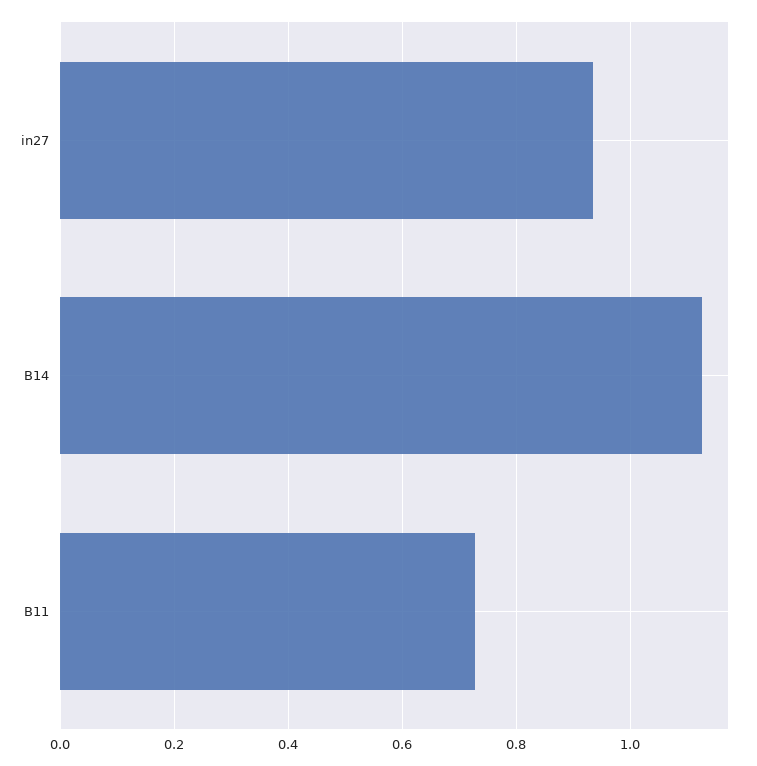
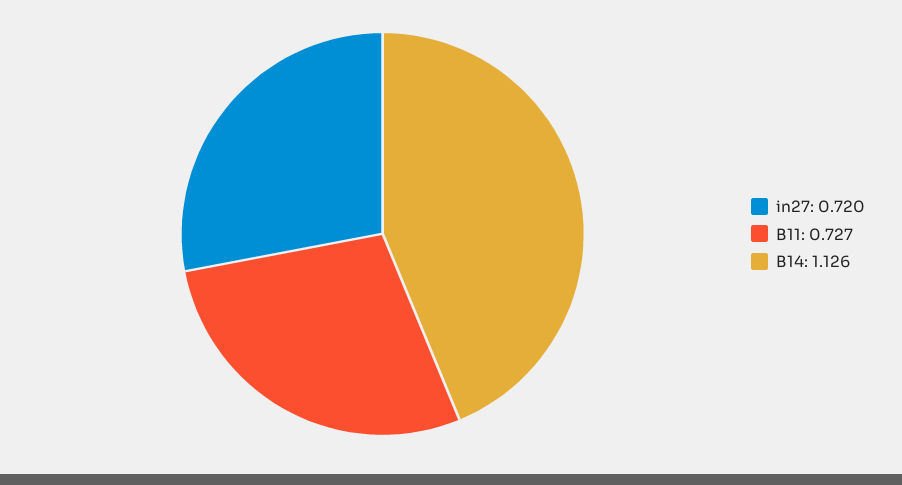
in27: 0.94 -> 0.72

